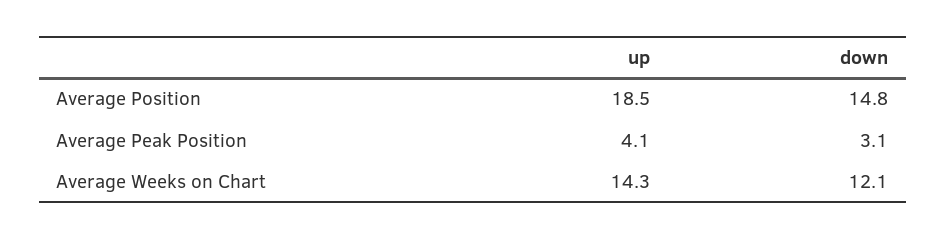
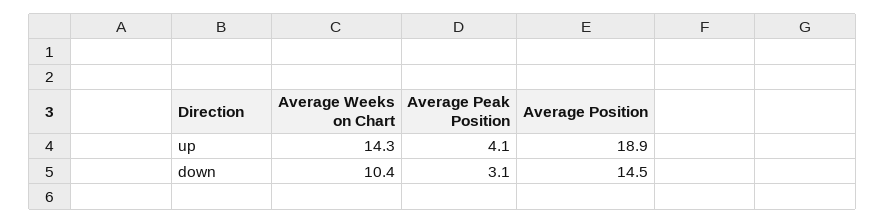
up, Average Position: 18.5 -> 18.9
down, Average Position: 14.8 -> 14.5
down, Average Weeks on Chart: 12.1 -> 10.4

